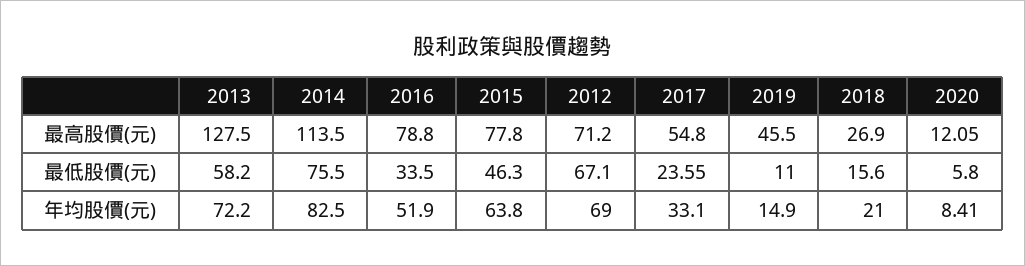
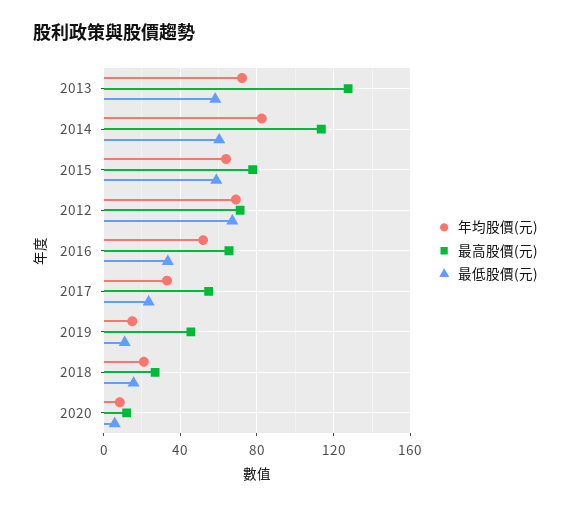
最高股價(元), 2016: 78.8 -> 65
最低股價(元), 2014: 75.5 -> 60
最低股價(元), 2015: 46.3 -> 60

